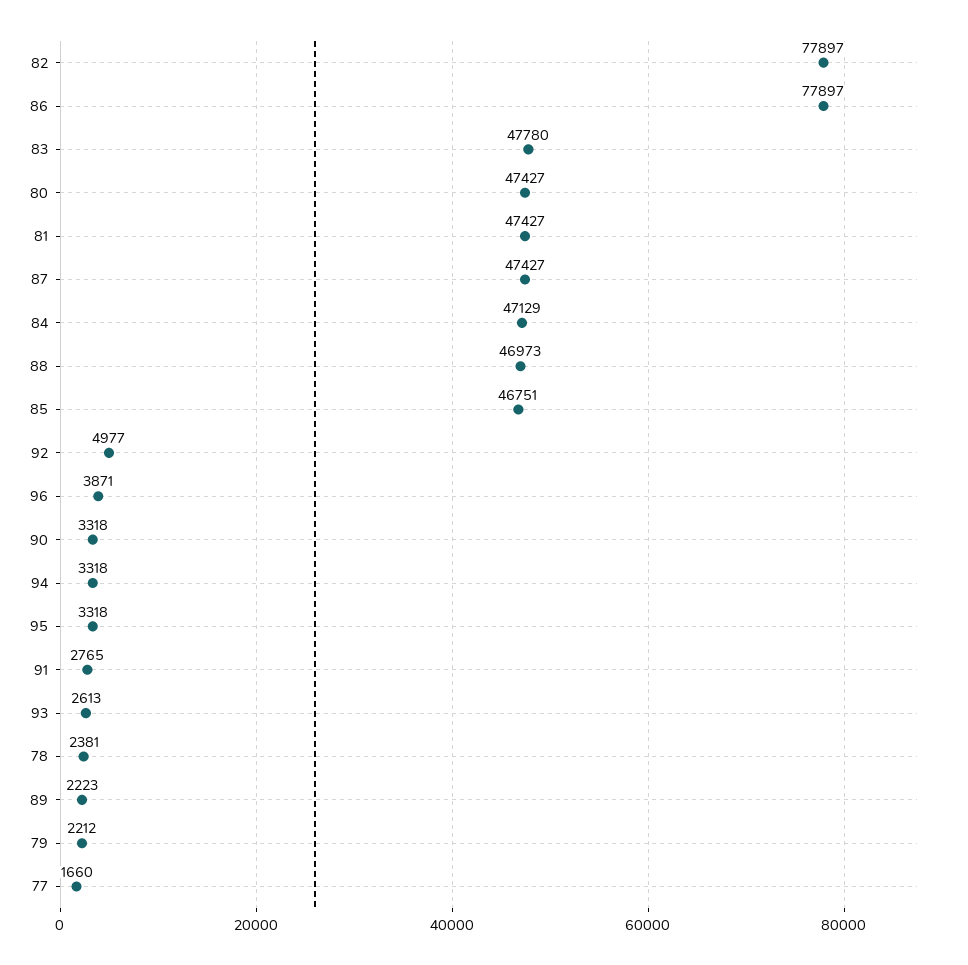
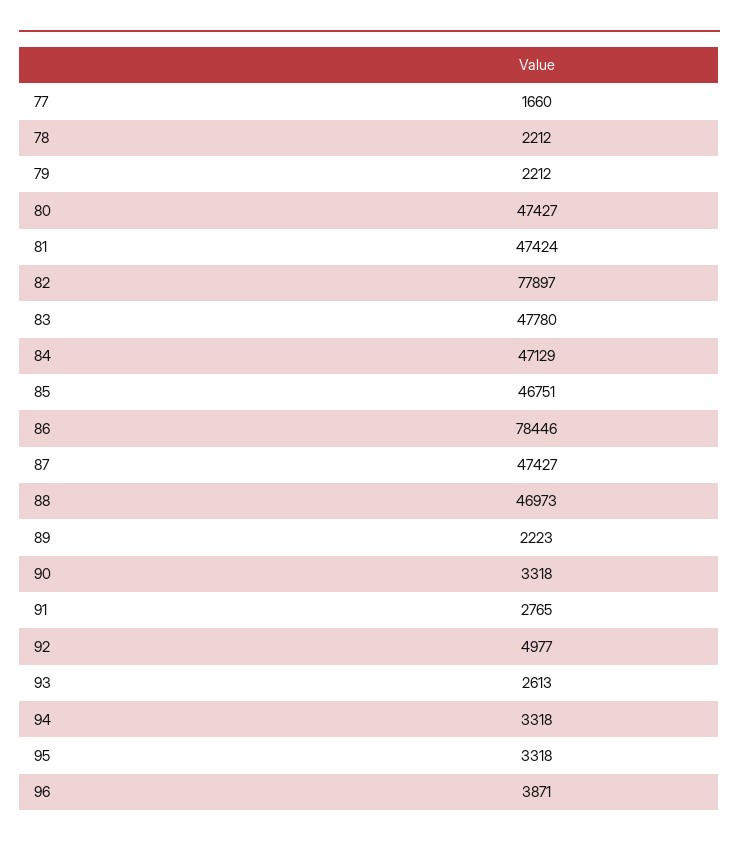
86: 77897 -> 78446
81: 47427 -> 47424
78: 2381 -> 2212

